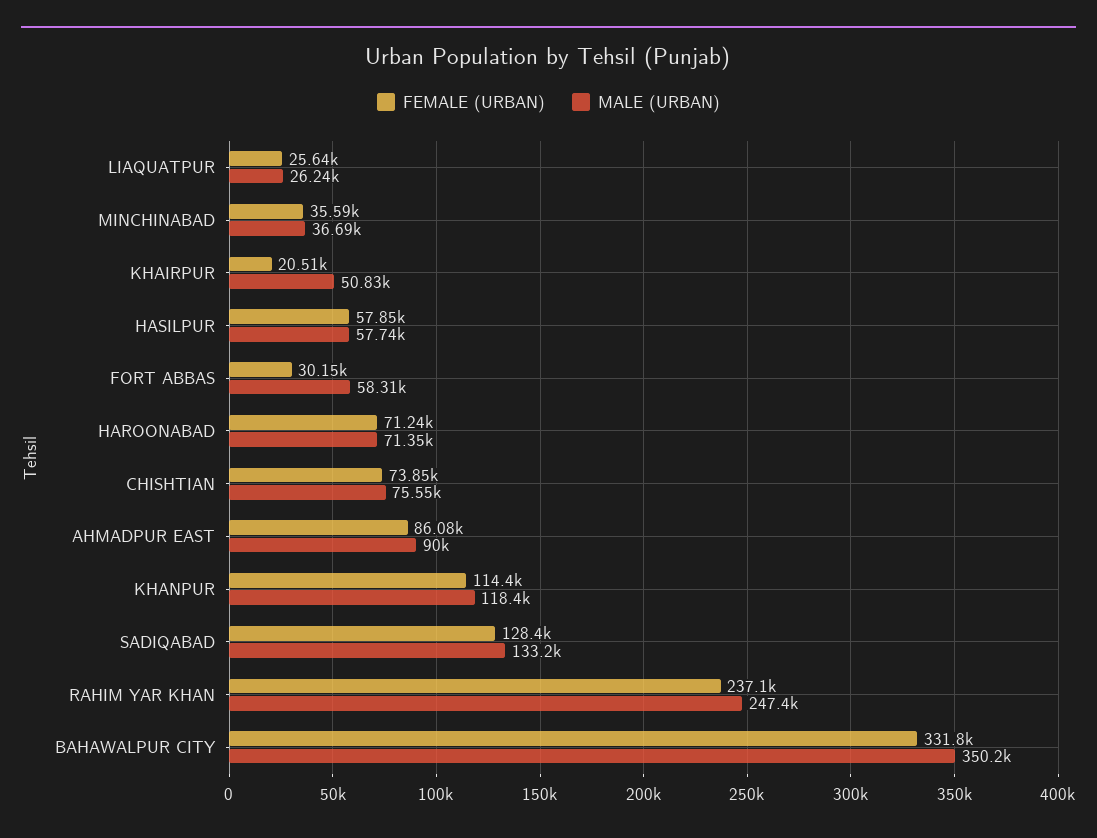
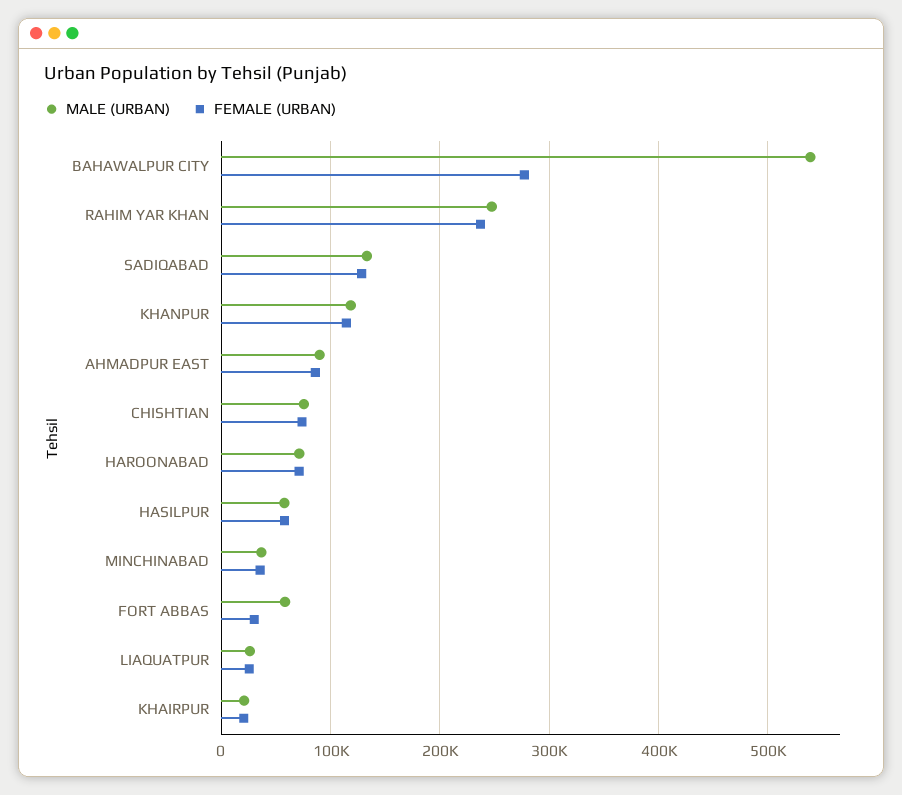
MALE (URBAN), KHAIRPUR: 50830 -> 20000
FEMALE (URBAN), BAHAWALPUR CITY: 331800 -> 280000
MALE (URBAN), BAHAWALPUR CITY: 350200 -> 540000

